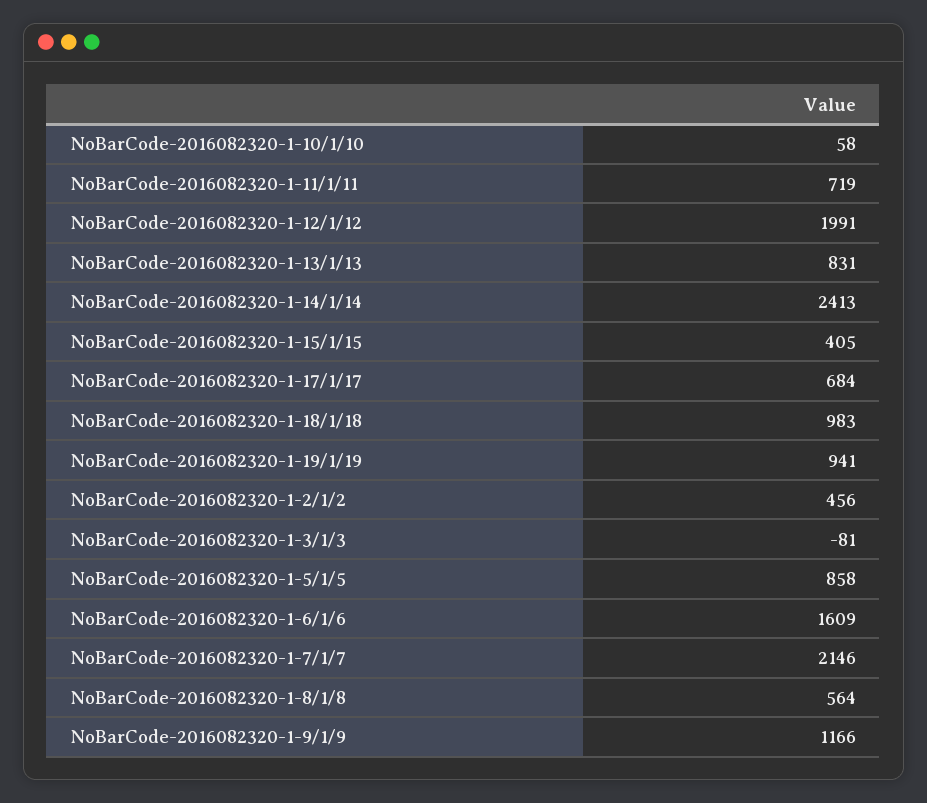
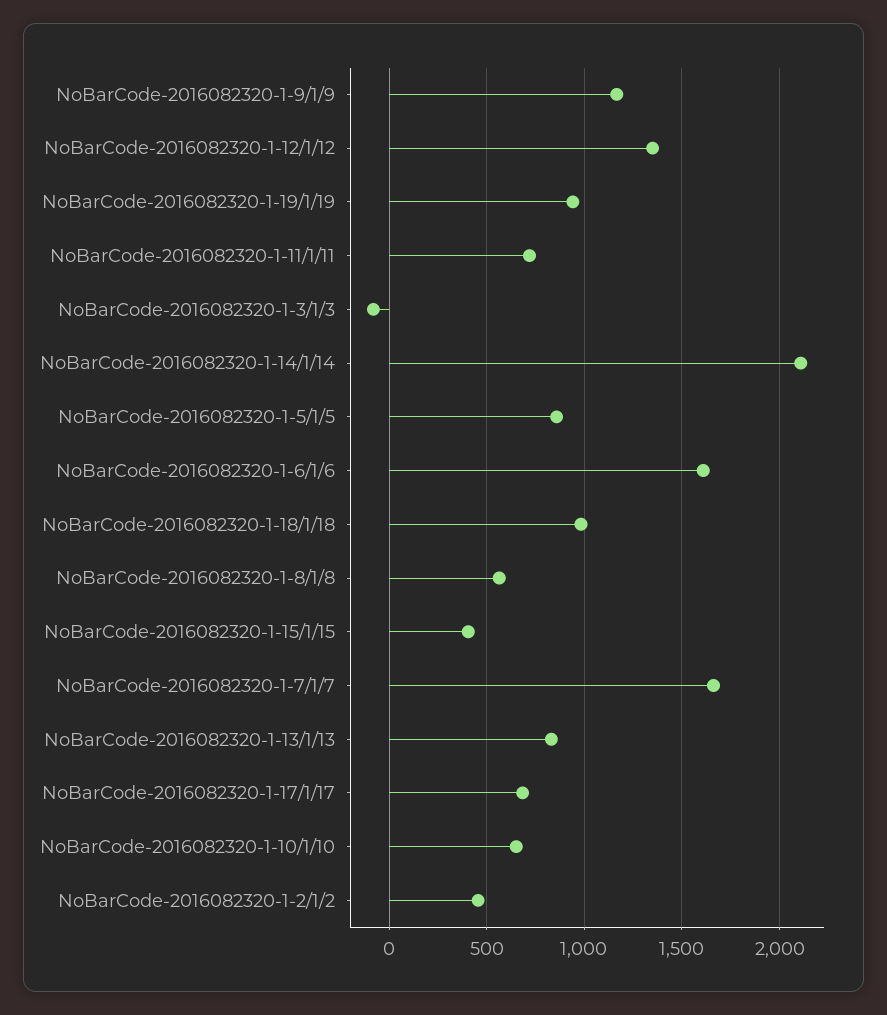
NoBarCode-2016082320-1-10/1/10: 58 -> 650
NoBarCode-2016082320-1-12/1/12: 1991 -> 1350
NoBarCode-2016082320-1-14/1/14: 2413 -> 2100
NoBarCode-2016082320-1-7/1/7: 2146 -> 1650

